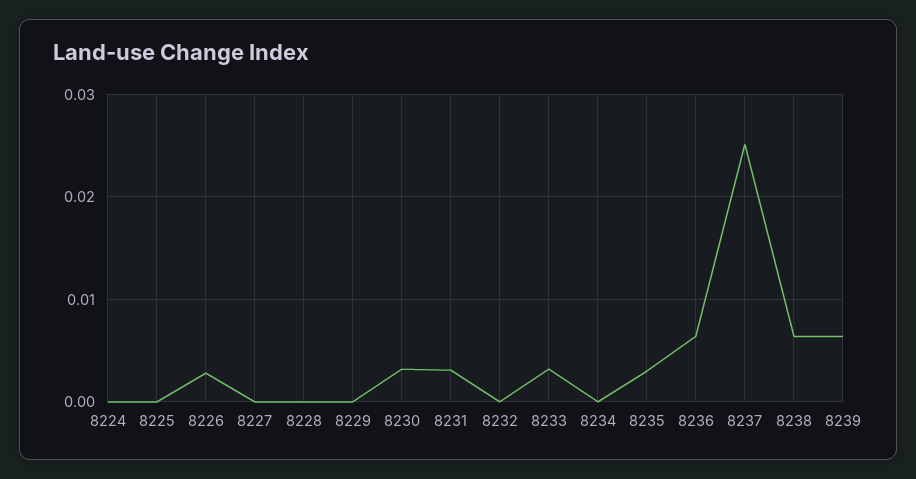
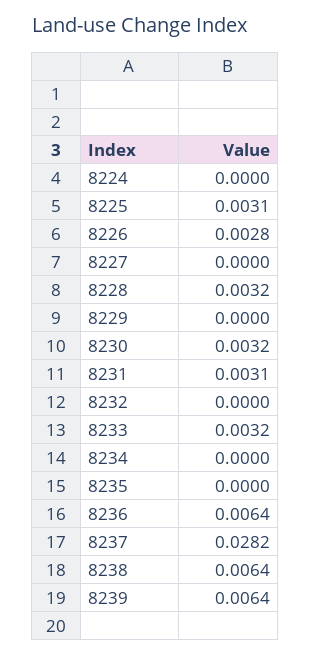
8225: 0 -> 0.0031
8228: 0 -> 0.0032
8235: 0.003 -> 0
8237: 0.025 -> 0.0282

